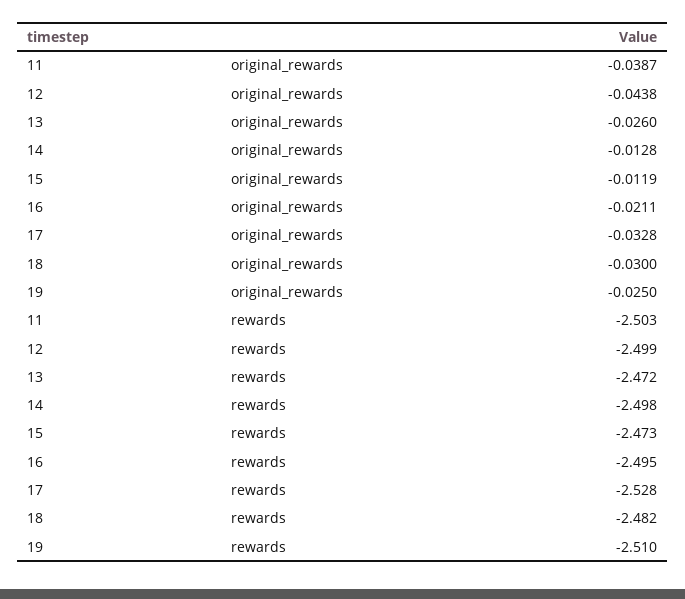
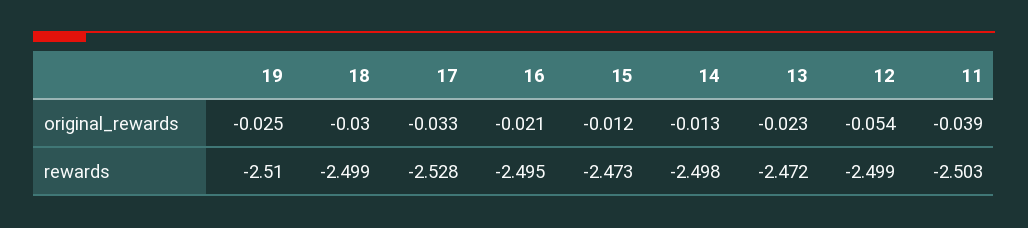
12, original_rewards: -0.0438 -> -0.054
13, original_rewards: -0.026 -> -0.023
18, rewards: -2.482 -> -2.499

